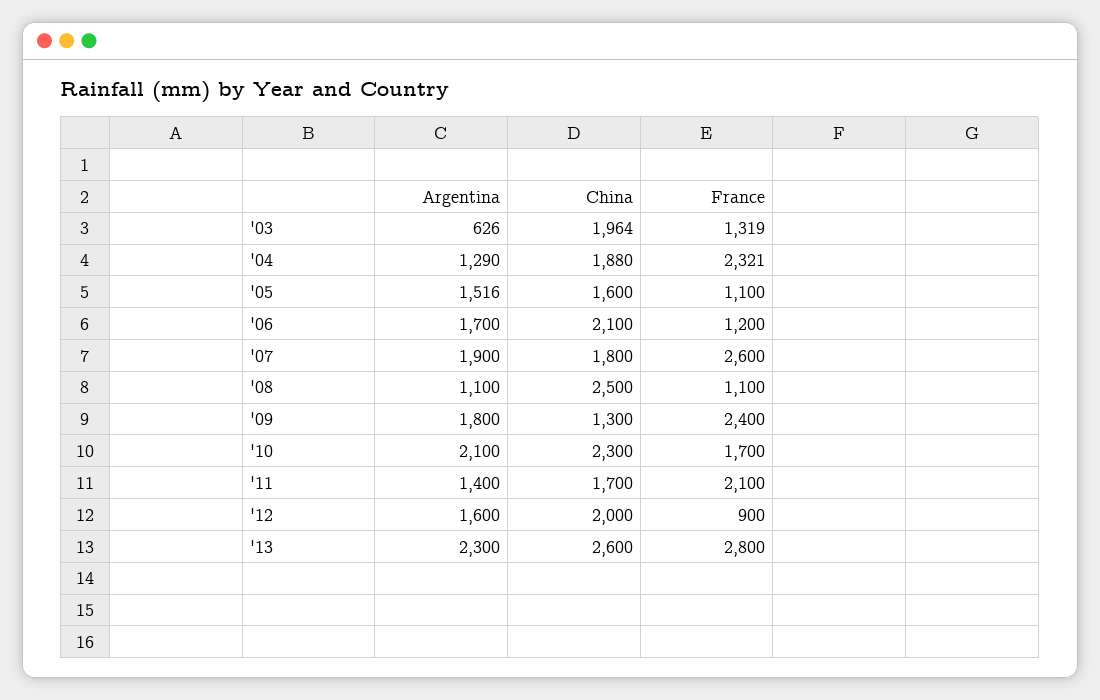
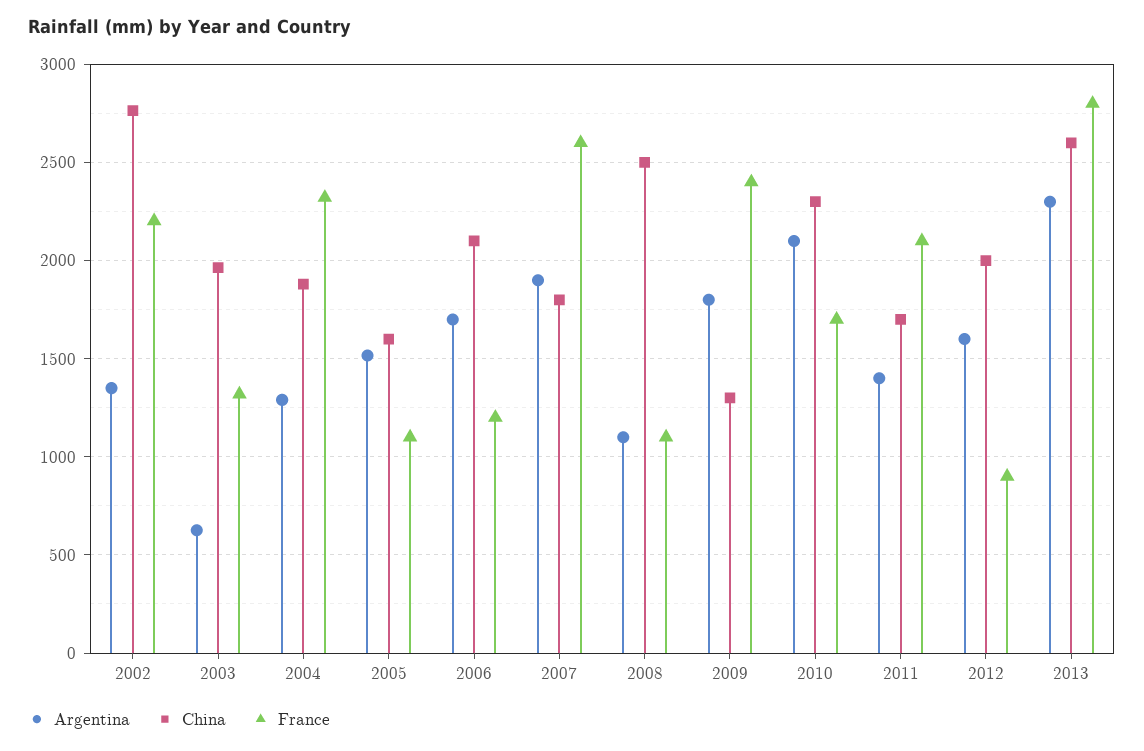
Argentina, 2002: none -> 1350
China, 2002: none -> 2750
France, 2002: none -> 2200

